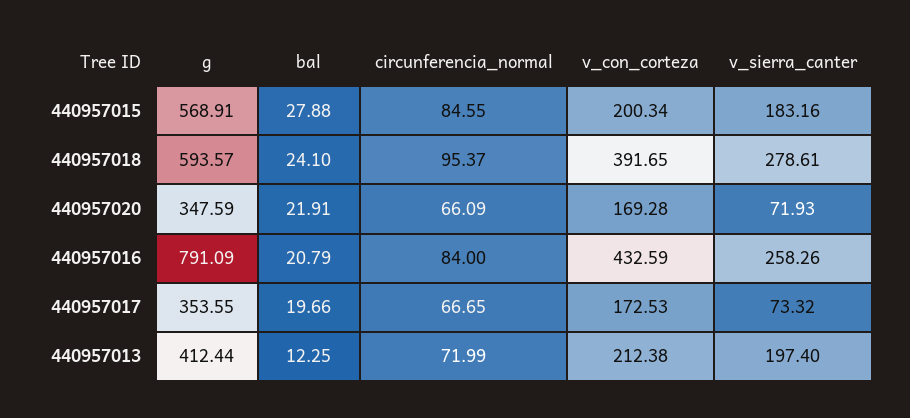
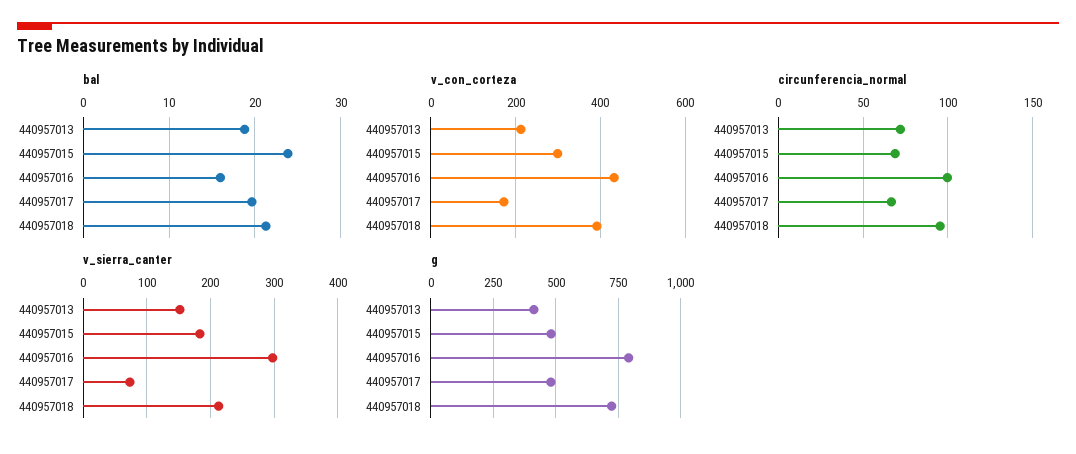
g, 440957015: 568.91 -> 475
bal, 440957015: 27.88 -> 24
circunferencia_normal, 440957015: 84.55 -> 70
v_con_corteza, 440957015: 200.34 -> 300
g, 440957018: 593.57 -> 725
bal, 440957018: 24.1 -> 21
v_sierra_canter, 440957018: 278.61 -> 210
g, 440957020: 347.59 -> none
bal, 440957020: 21.91 -> none
circunferencia_normal, 440957020: 66.09 -> none
v_con_corteza, 440957020: 169.28 -> none
v_sierra_canter, 440957020: 71.93 -> none
bal, 440957016: 20.79 -> 16
circunferencia_normal, 440957016: 84 -> 100
v_sierra_canter, 440957016: 258.26 -> 300
g, 440957017: 353.55 -> 475
bal, 440957013: 12.25 -> 19
v_sierra_canter, 440957013: 197.4 -> 150

